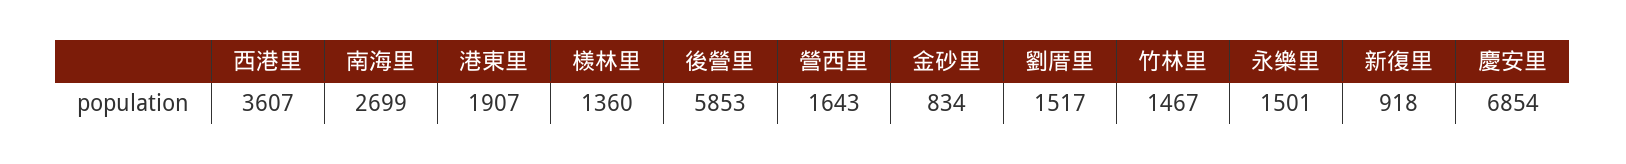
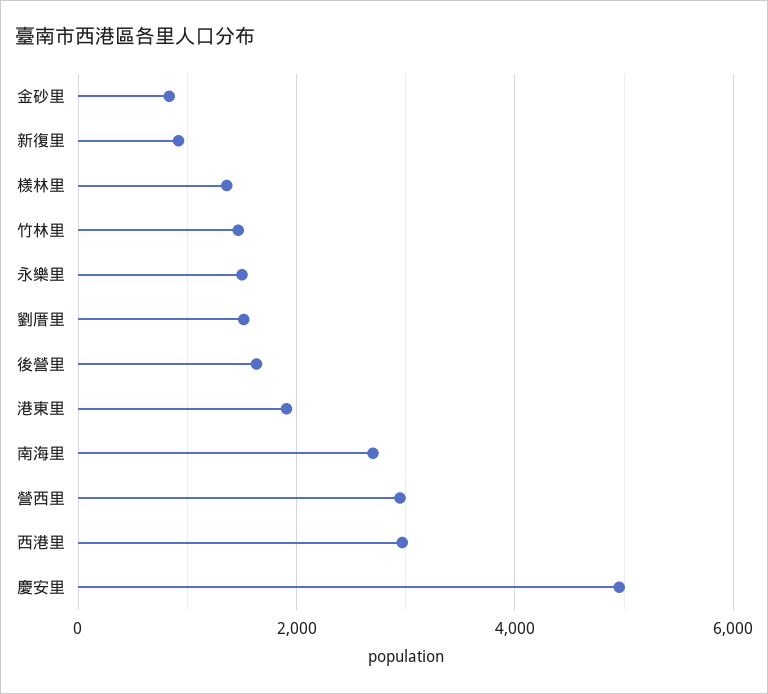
西港里: 3607 -> 3000
後營里: 5853 -> 1600
營西里: 1643 -> 3000
慶安里: 6854 -> 5000

